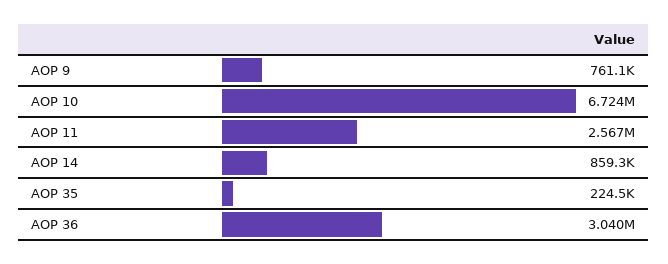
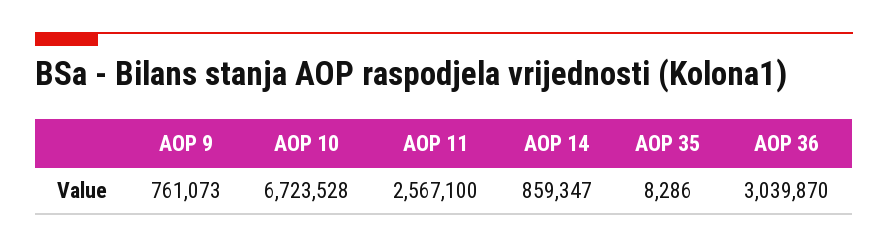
AOP 35: 224500 -> 8286

